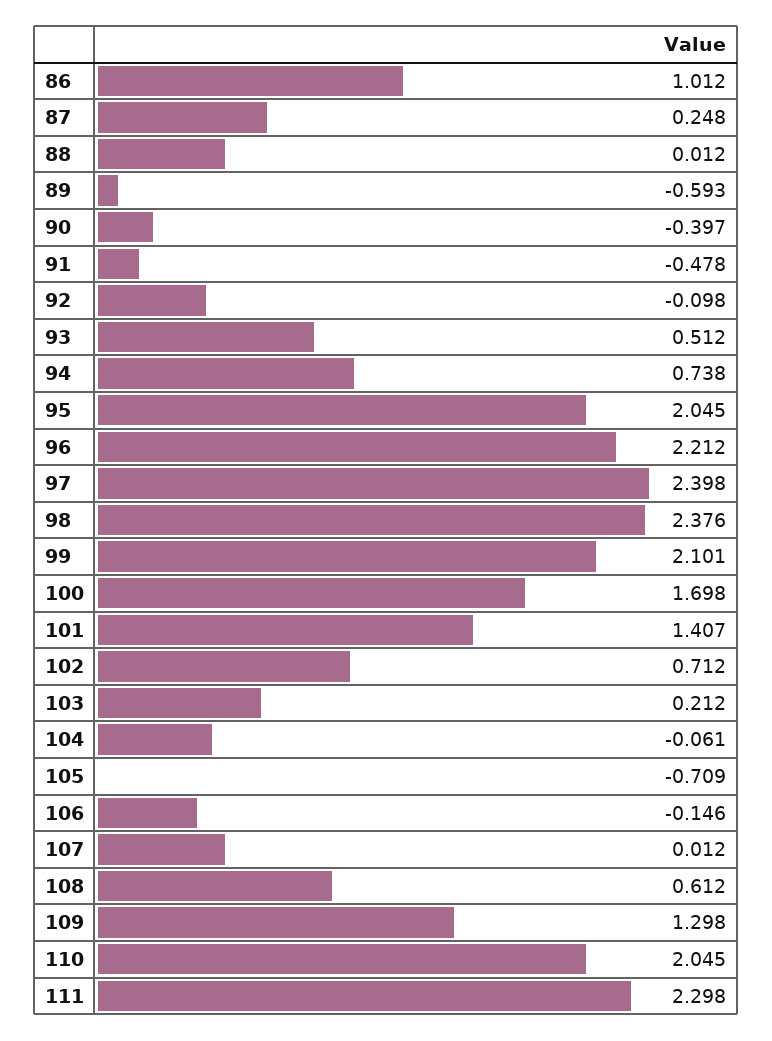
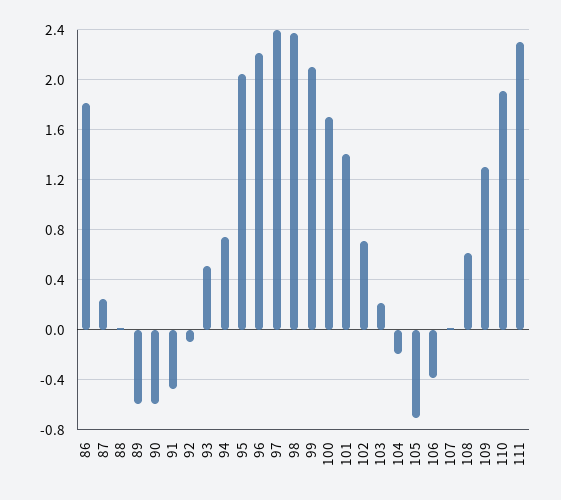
86: 1.012 -> 1.8
90: -0.397 -> -0.6
104: -0.061 -> -0.2
106: -0.146 -> -0.4
110: 2.045 -> 1.9

